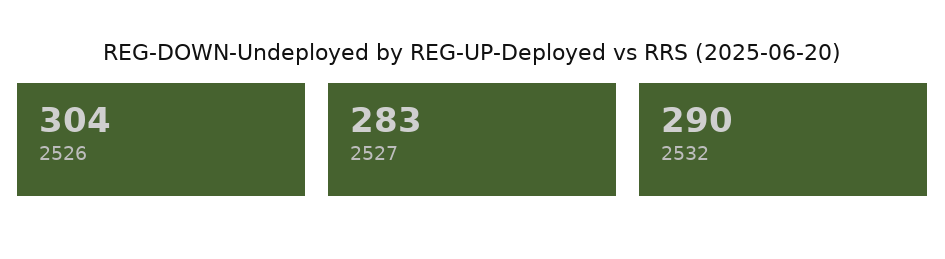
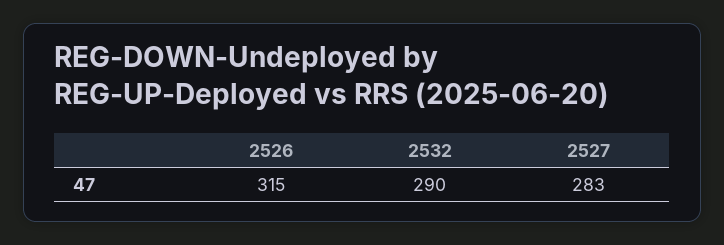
2526: 304 -> 315

